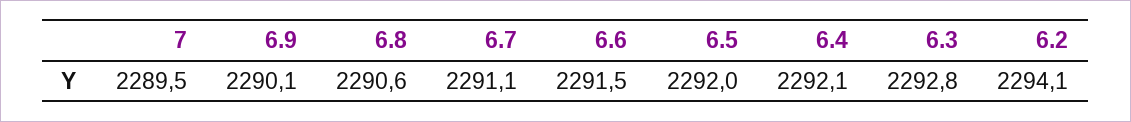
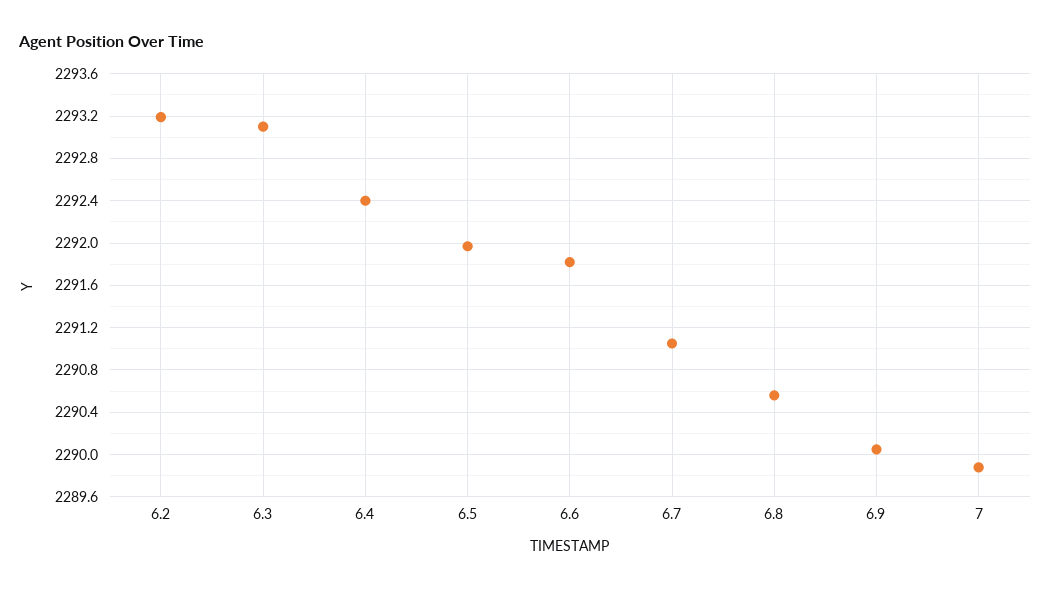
7: 2289.5 -> 2289.9
6.6: 2291.5 -> 2291.8
6.4: 2292.1 -> 2292.4
6.3: 2292.8 -> 2293.1
6.2: 2294.1 -> 2293.2

